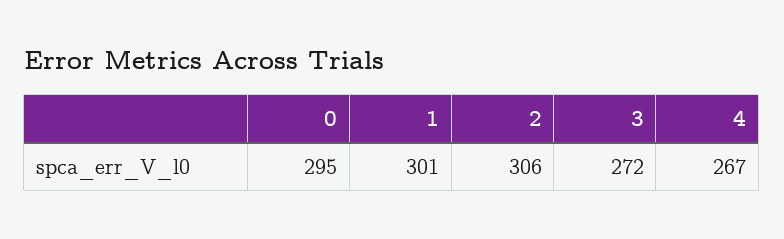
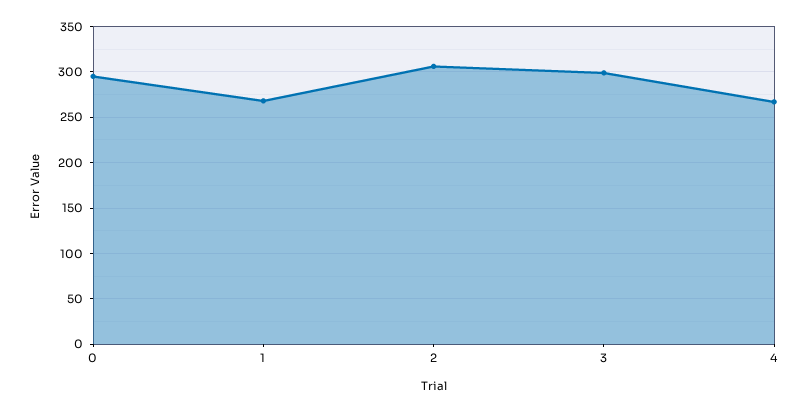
1: 301 -> 270
3: 272 -> 300

